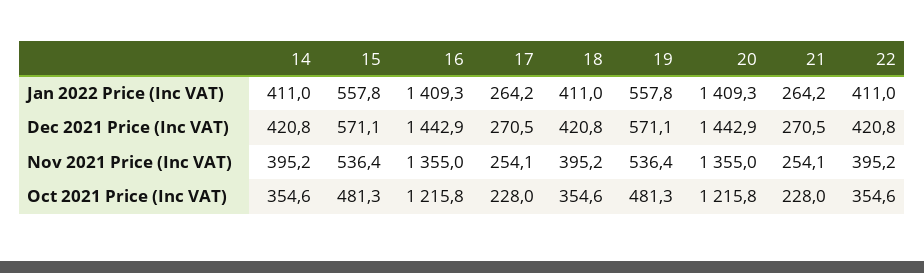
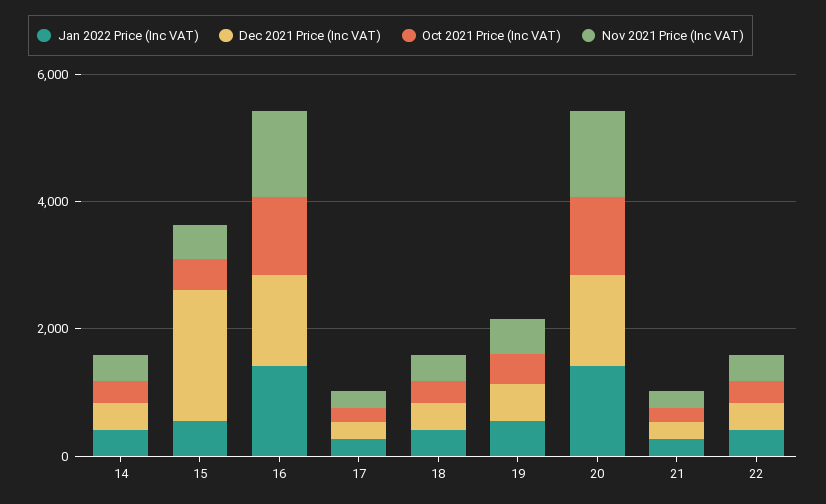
Dec 2021 Price (Inc VAT), 15: 571.1 -> 2000

